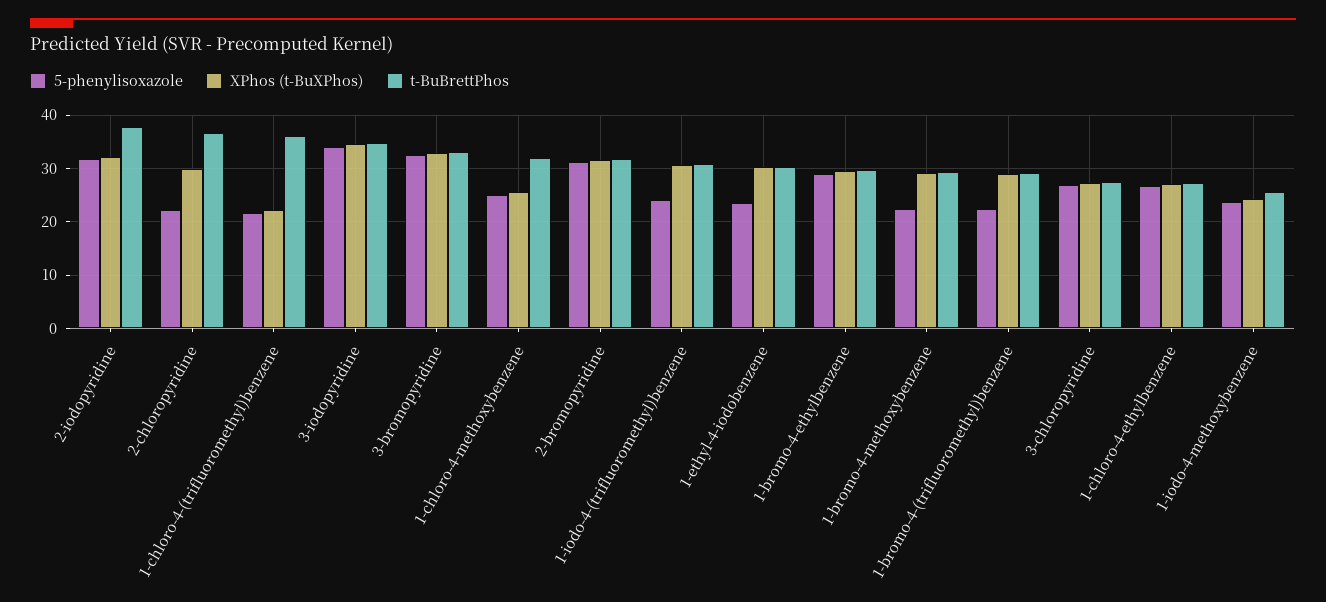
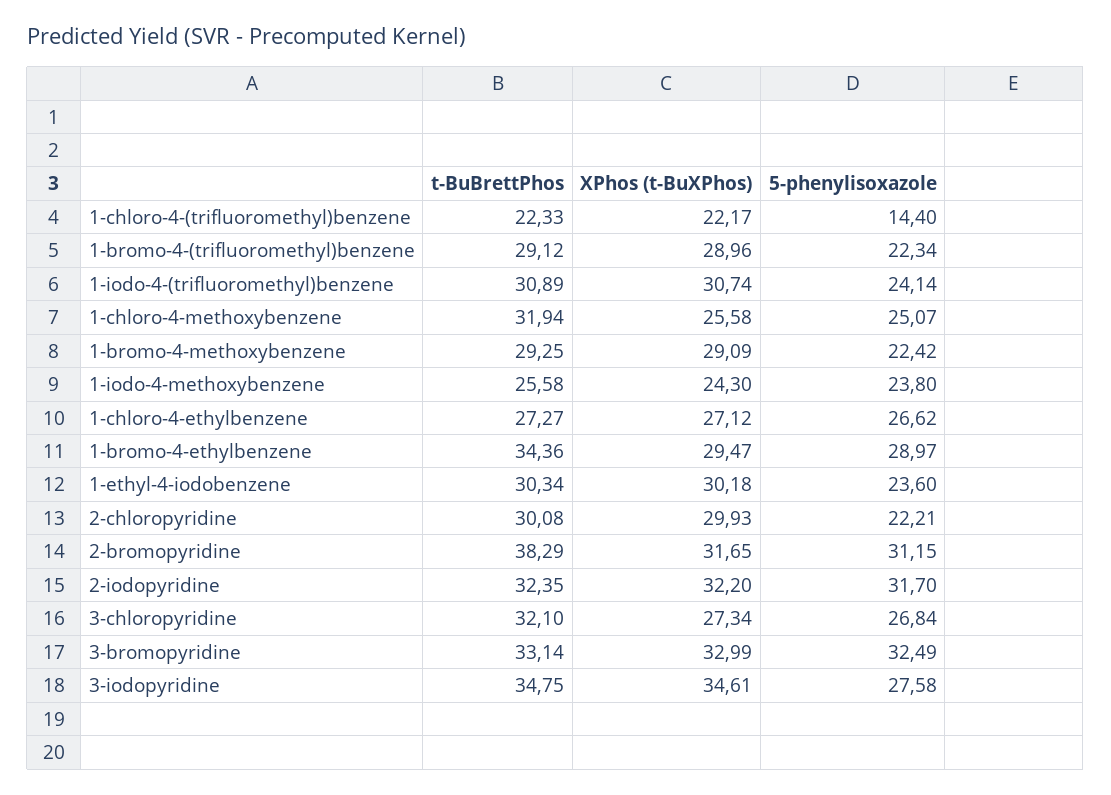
t-BuBrettPhos, 2-iodopyridine: 38 -> 32.35
t-BuBrettPhos, 2-chloropyridine: 36 -> 30.08
5-phenylisoxazole, 1-chloro-4-(trifluoromethyl)benzene: 22 -> 14.4
t-BuBrettPhos, 1-chloro-4-(trifluoromethyl)benzene: 36 -> 22.33
5-phenylisoxazole, 3-iodopyridine: 34 -> 27.58
t-BuBrettPhos, 2-bromopyridine: 32 -> 38.29
t-BuBrettPhos, 1-bromo-4-ethylbenzene: 30 -> 34.36
t-BuBrettPhos, 3-chloropyridine: 28 -> 32.1

